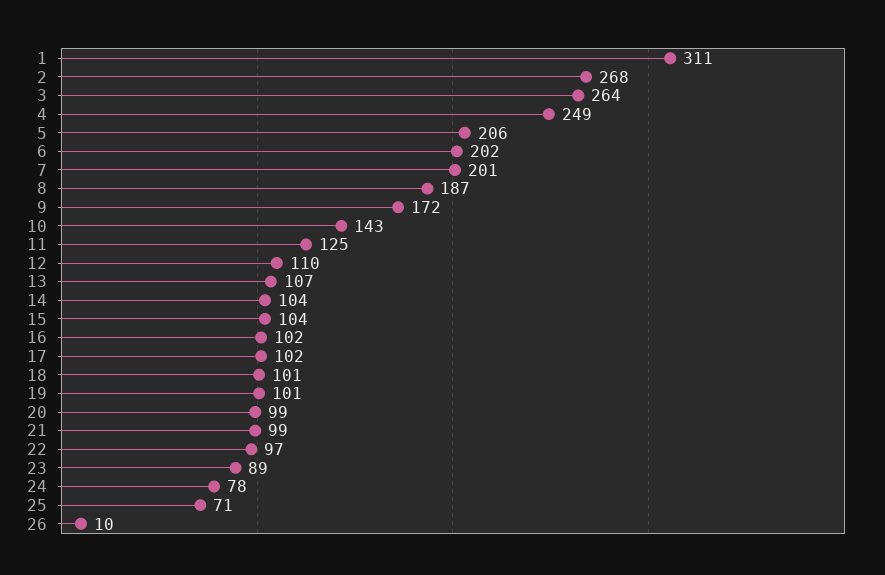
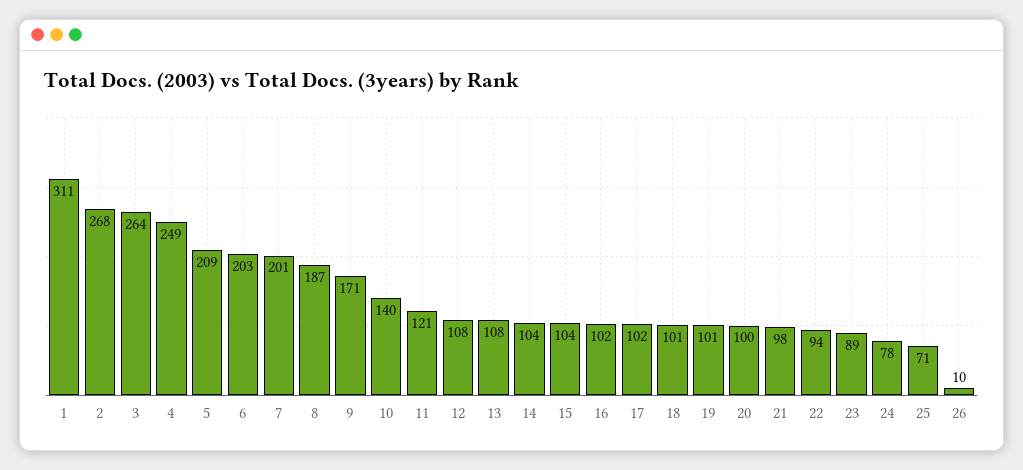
5: 206 -> 209
6: 202 -> 203
9: 172 -> 171
10: 143 -> 140
11: 125 -> 121
12: 110 -> 108
13: 107 -> 108
20: 99 -> 100
21: 99 -> 98
22: 97 -> 94

